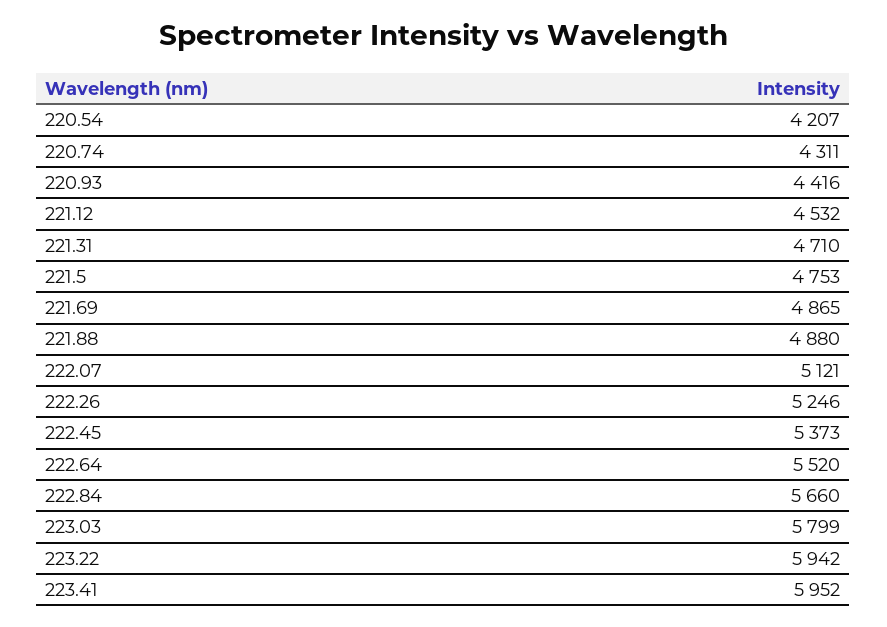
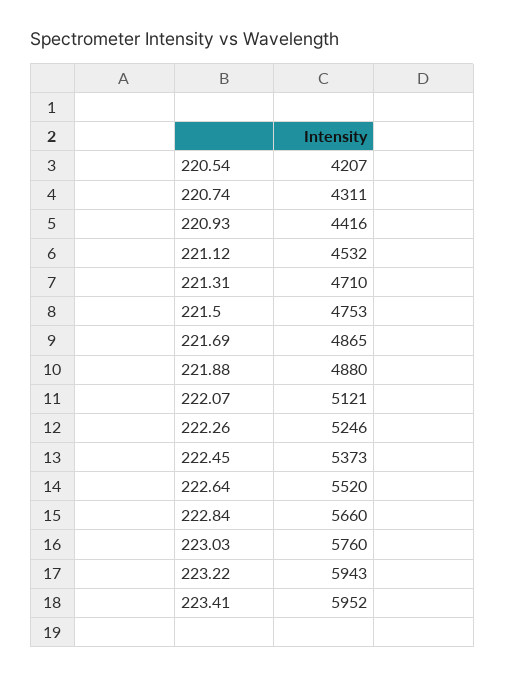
223.03: 5799 -> 5760
223.22: 5942 -> 5943

